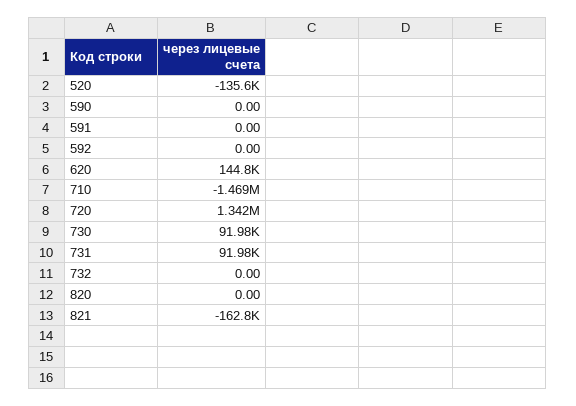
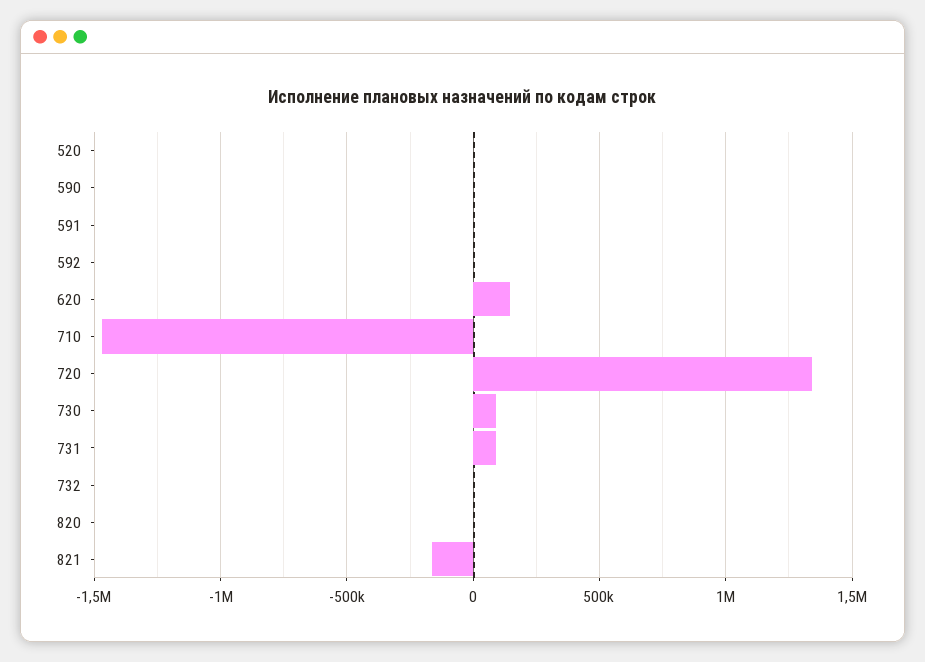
520: -135600 -> 0

